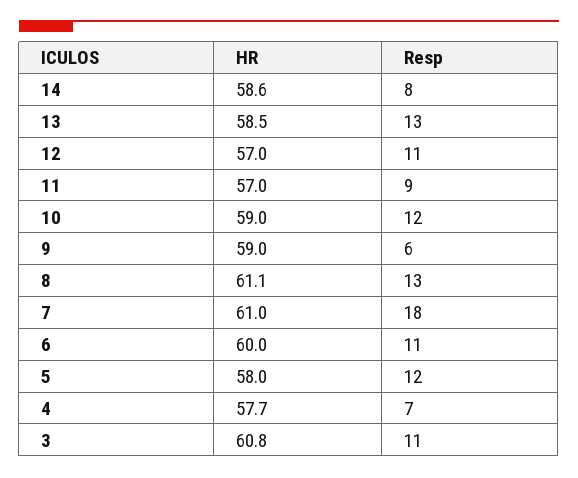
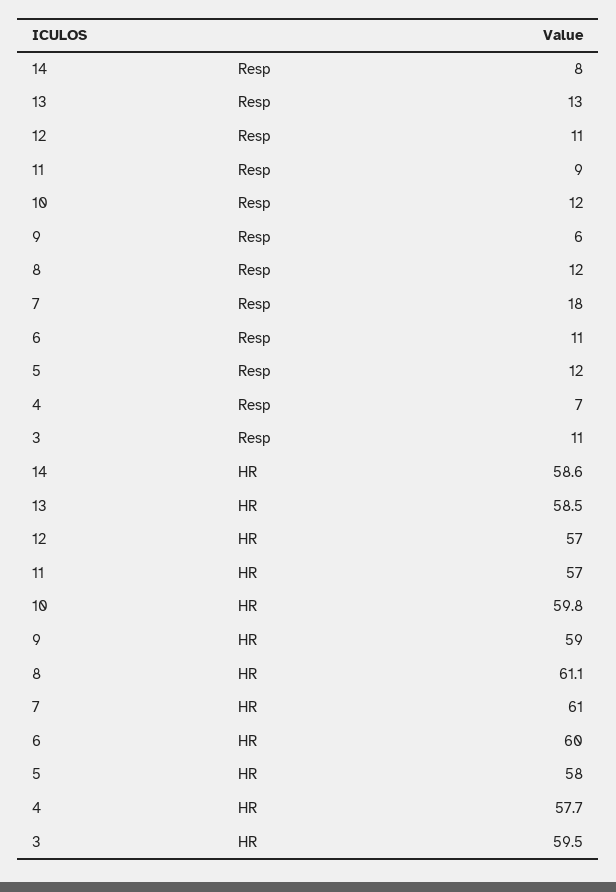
HR, 10: 59 -> 59.8
Resp, 8: 13 -> 12
HR, 3: 60.8 -> 59.5

